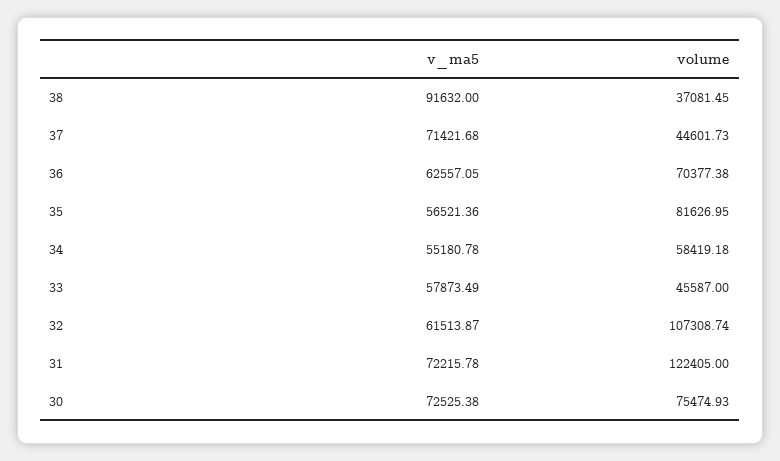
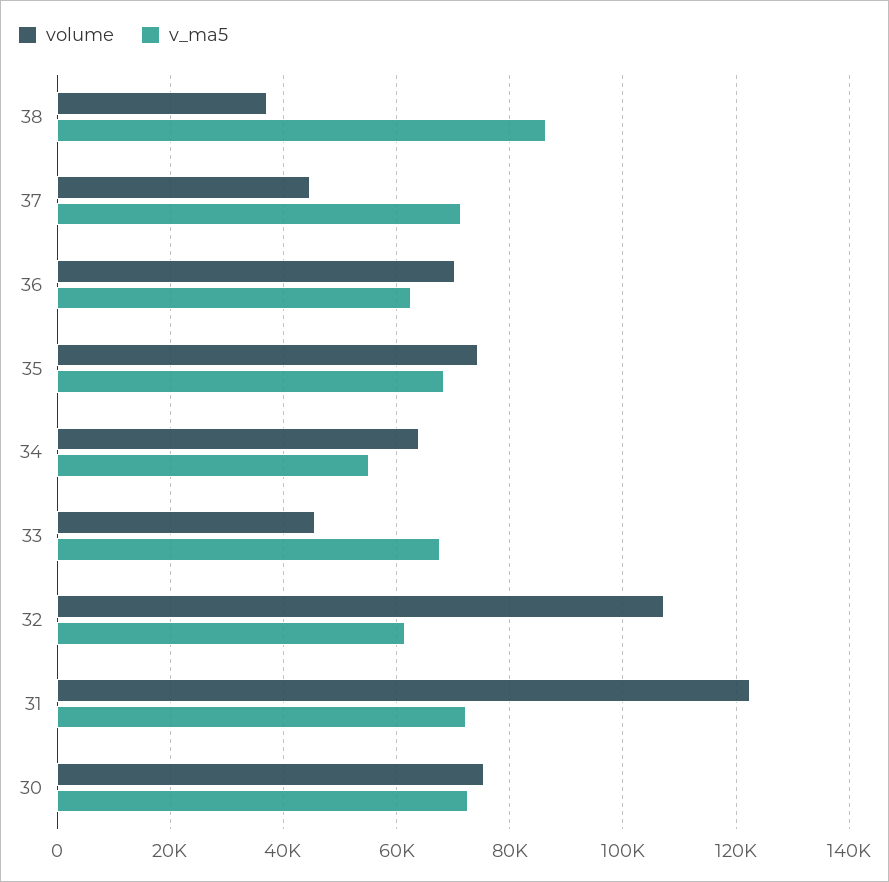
v_ma5, 38: 91632 -> 86000
v_ma5, 35: 56521.36 -> 68000
volume, 35: 81626.95 -> 74000
volume, 34: 58419.18 -> 64000
v_ma5, 33: 57873.49 -> 68000

